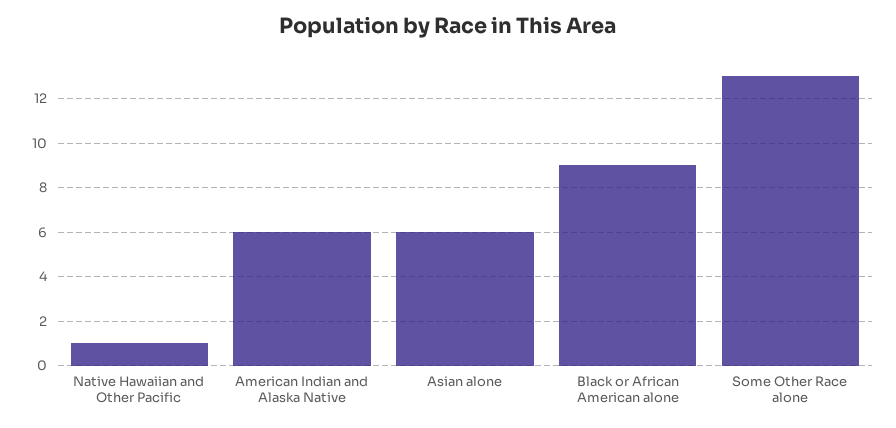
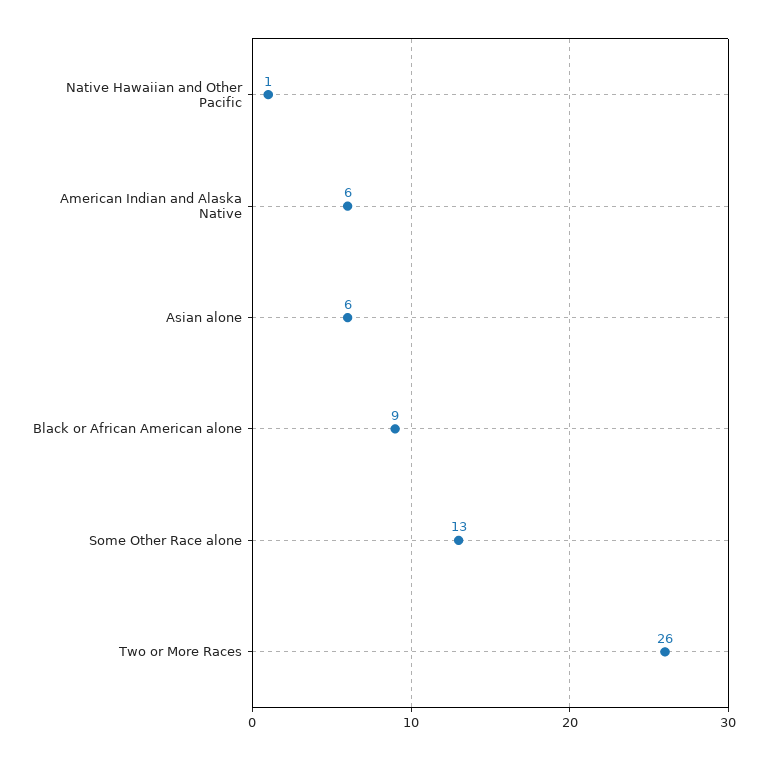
Two or More Races: none -> 26

